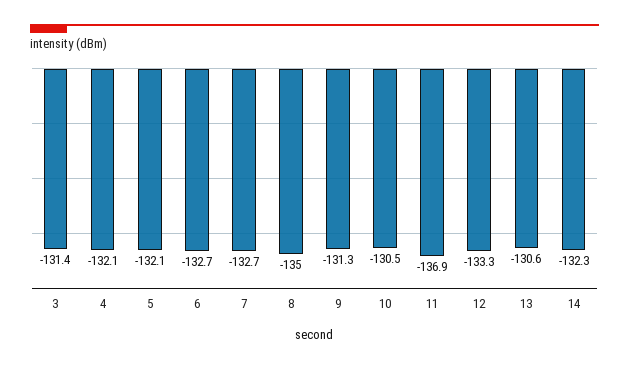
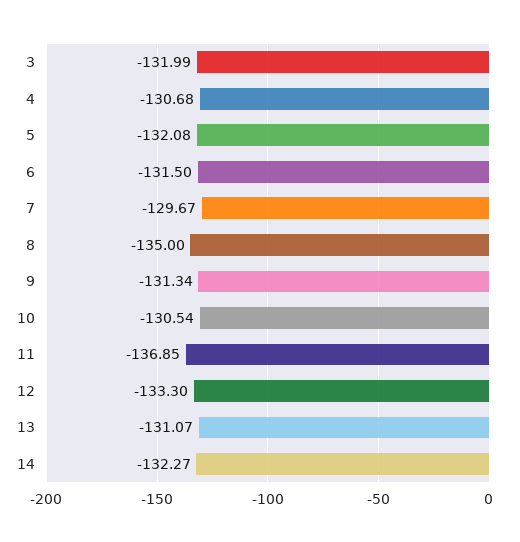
3: -131.4 -> -131.99
4: -132.1 -> -130.68
6: -132.7 -> -131.5
7: -132.7 -> -129.67
13: -130.6 -> -131.07

